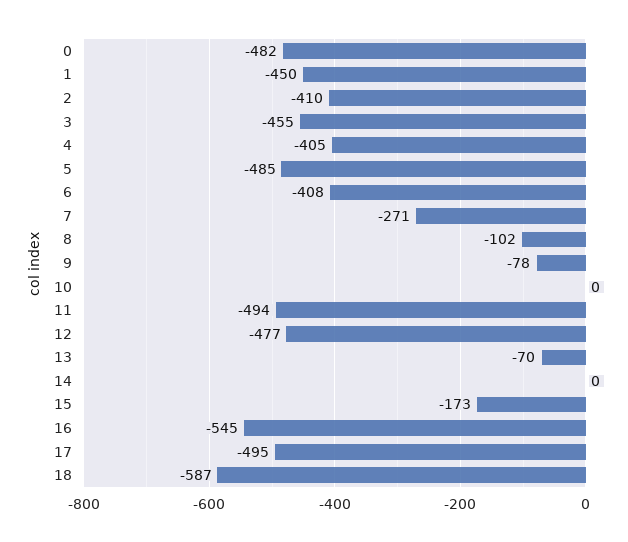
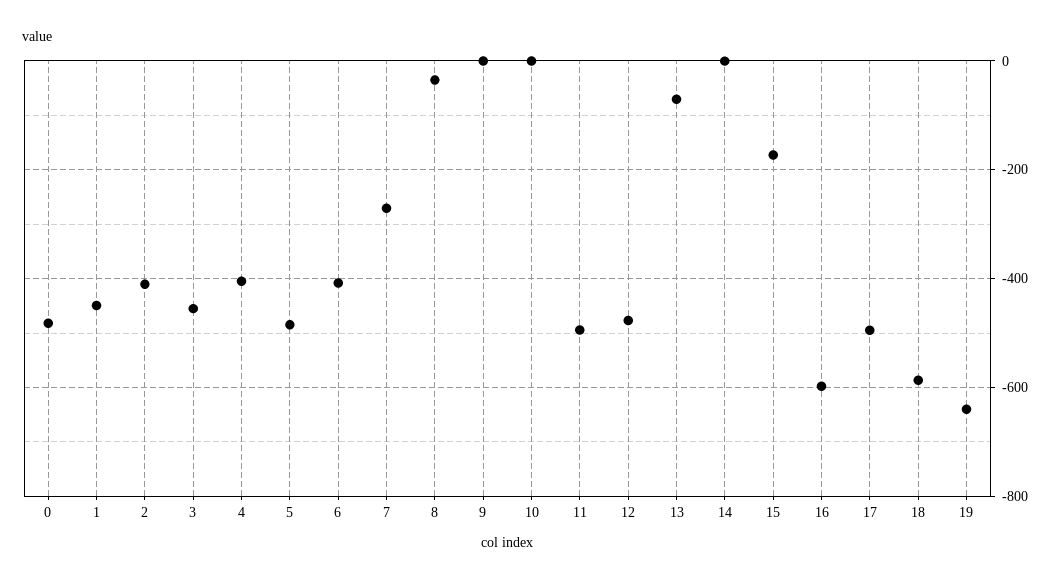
8: -102 -> -40
9: -78 -> 0
16: -545 -> -600
19: none -> -640

